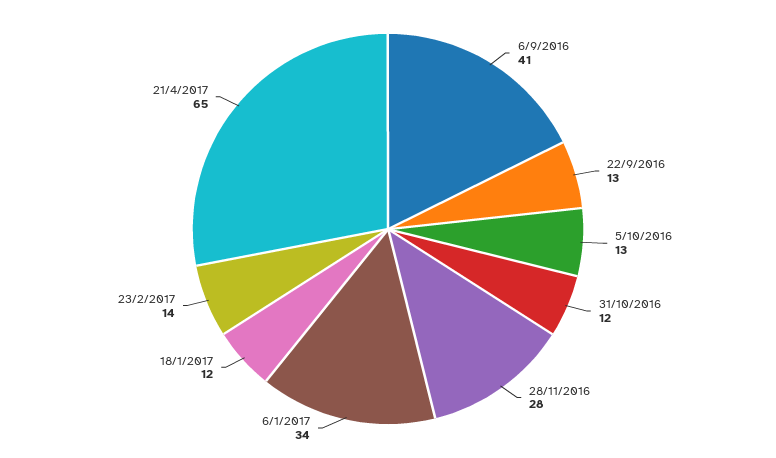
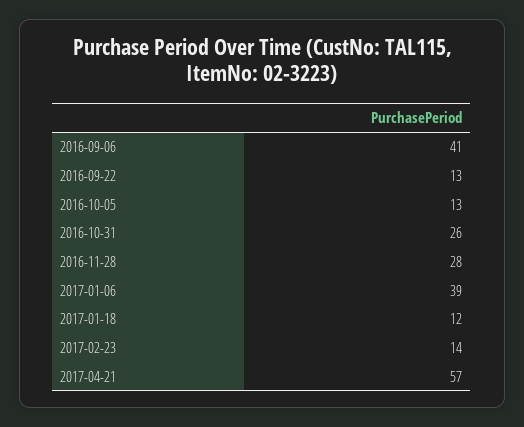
31/10/2016: 12 -> 26
6/1/2017: 34 -> 39
21/4/2017: 65 -> 57

